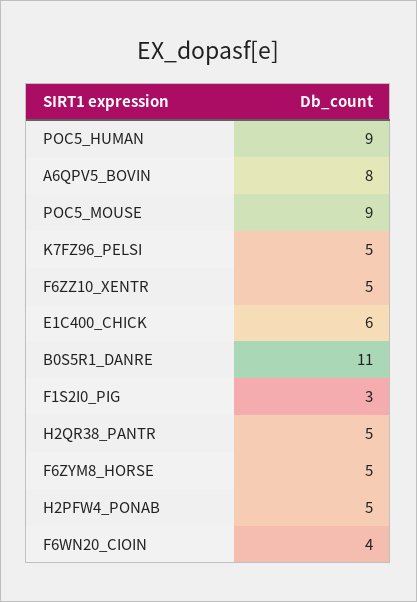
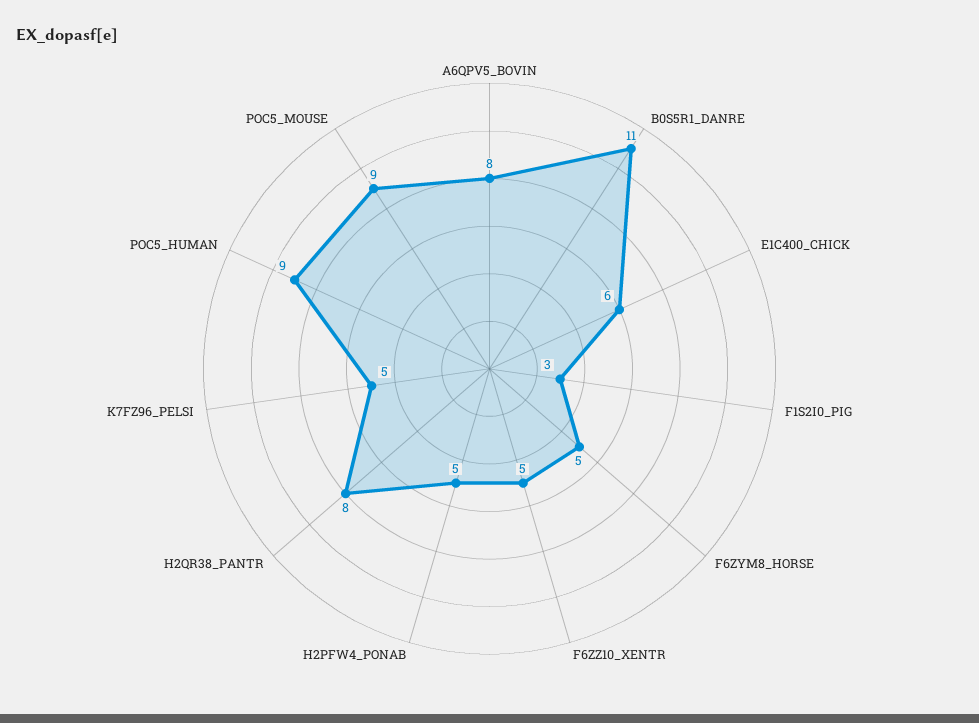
H2QR38_PANTR: 5 -> 8
F6WN20_CIOIN: 4 -> none

